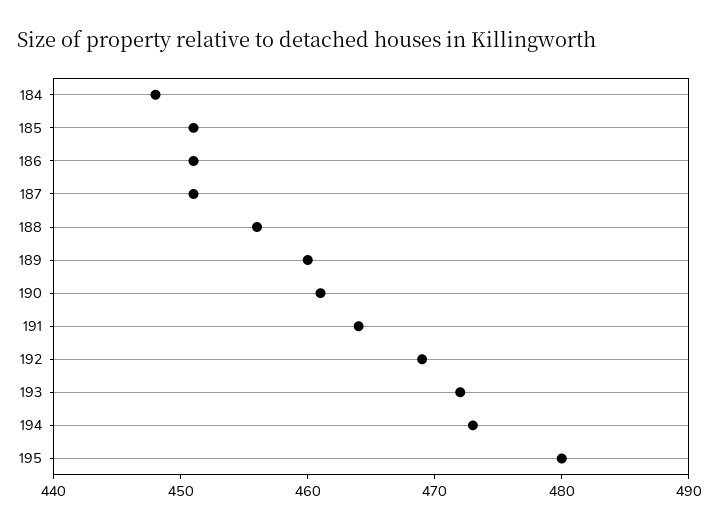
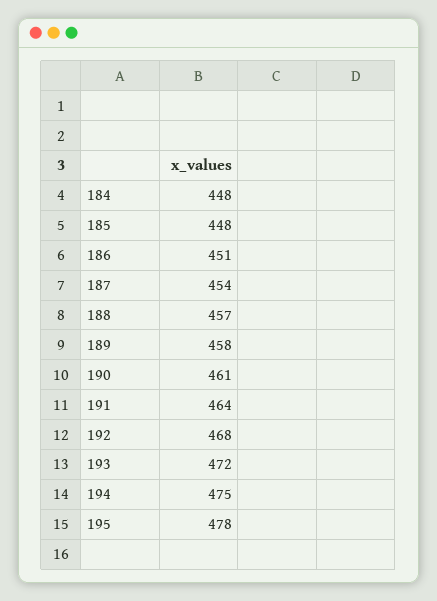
185: 451 -> 448
187: 451 -> 454
188: 456 -> 457
189: 460 -> 458
192: 469 -> 468
194: 473 -> 475
195: 480 -> 478

